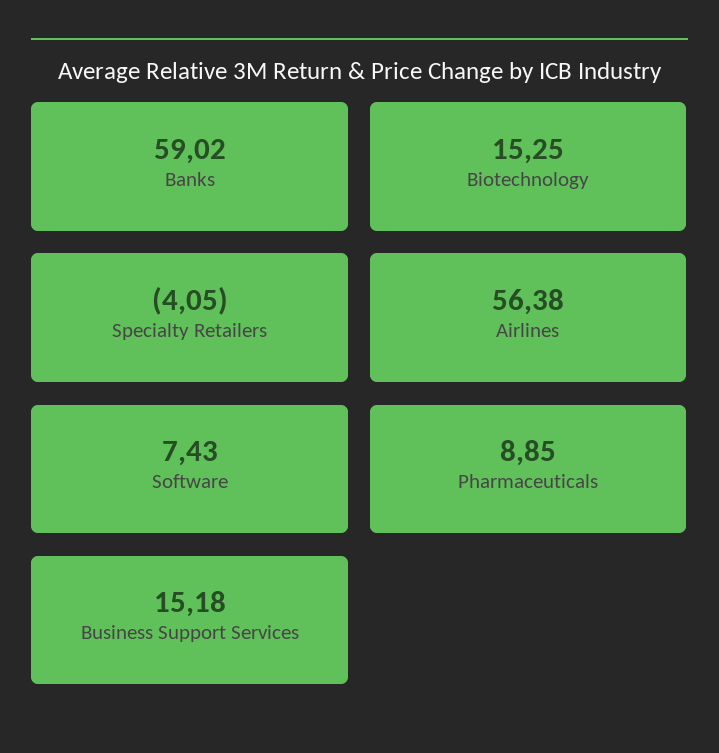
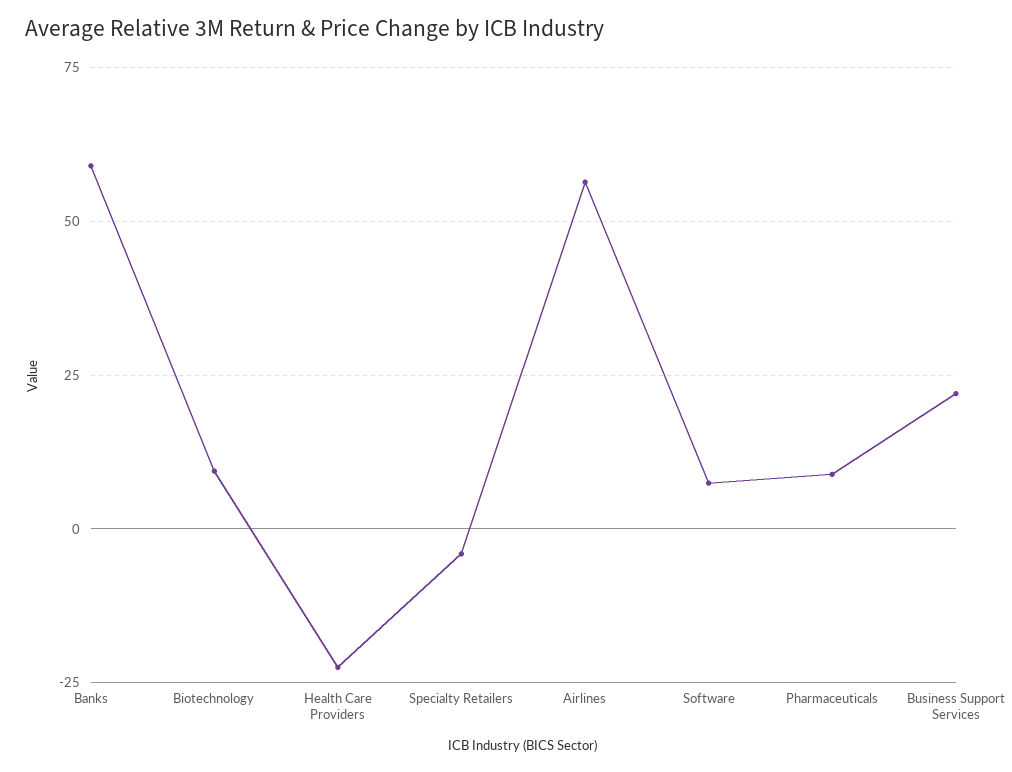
Biotechnology: 15.25 -> 10
Business Support Services: 15.18 -> 22.5
Health Care Providers: none -> -22.5

